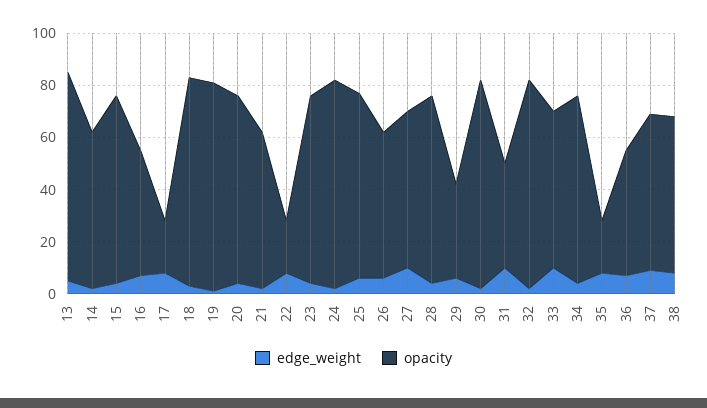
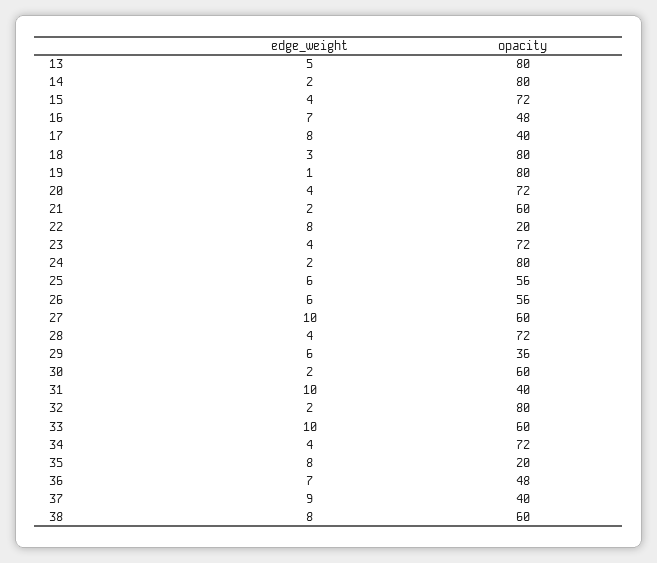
opacity, 14: 60 -> 80
opacity, 17: 20 -> 40
opacity, 25: 70 -> 56
opacity, 30: 80 -> 60
opacity, 37: 60 -> 40

